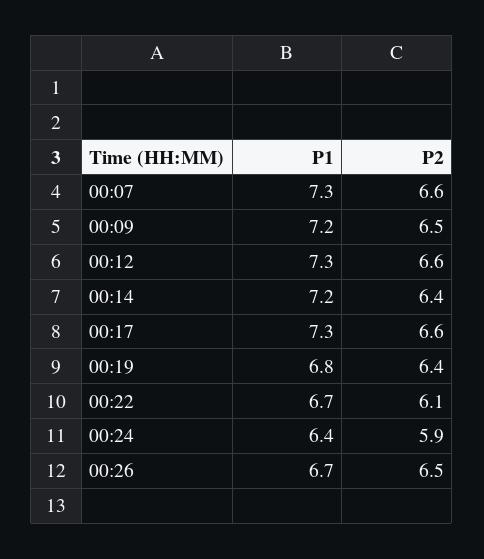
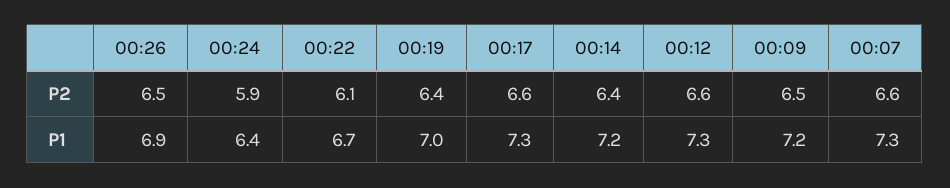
P1, 00:19: 6.8 -> 7
P1, 00:26: 6.7 -> 6.9

